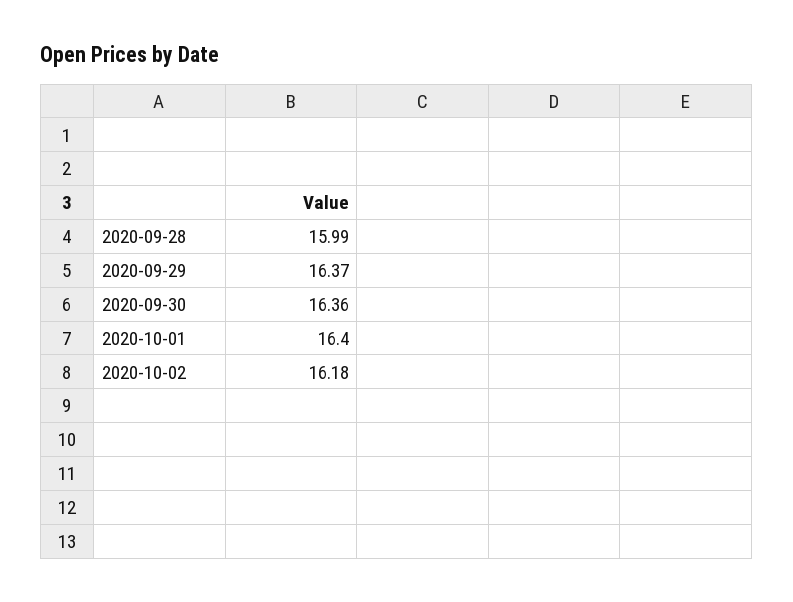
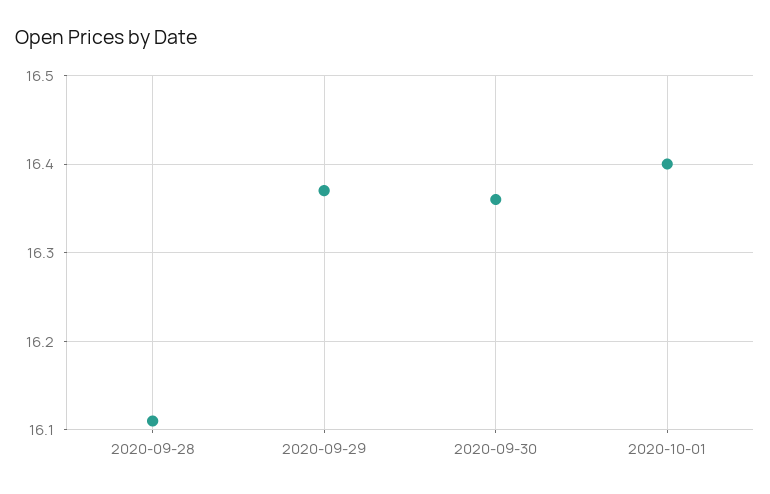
2020-09-28: 15.99 -> 16.11
2020-10-02: 16.18 -> none

